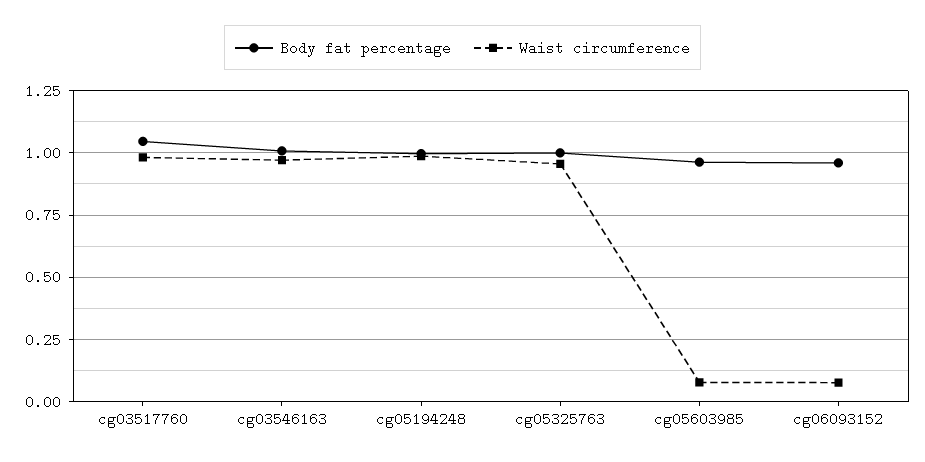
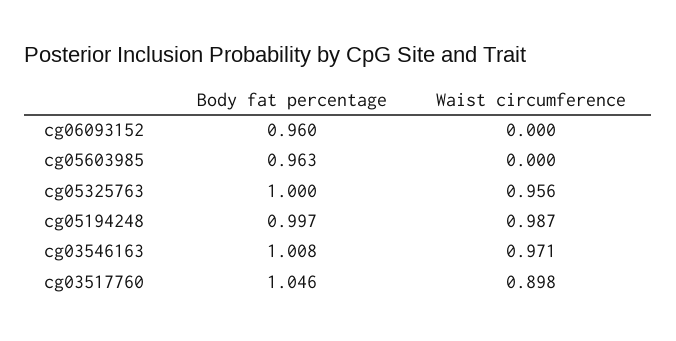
Waist circumference, cg03517760: 0.975 -> 0.898
Waist circumference, cg05603985: 0.075 -> 0
Waist circumference, cg06093152: 0.075 -> 0

